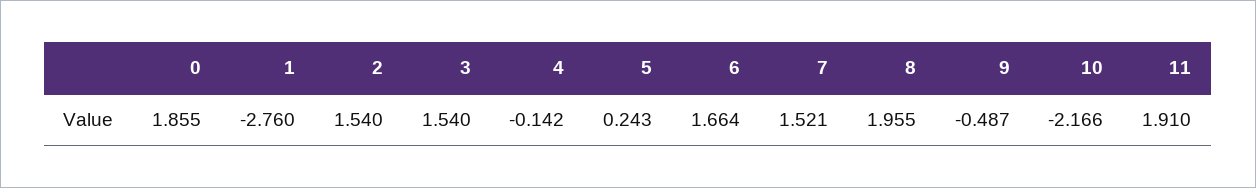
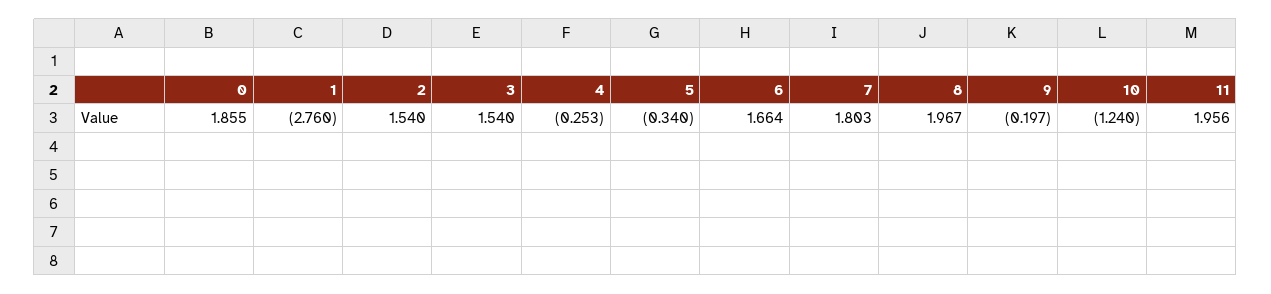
4: -0.142 -> -0.253
5: 0.243 -> -0.34
7: 1.521 -> 1.803
8: 1.955 -> 1.967
9: -0.487 -> -0.197
10: -2.166 -> -1.24
11: 1.91 -> 1.956

